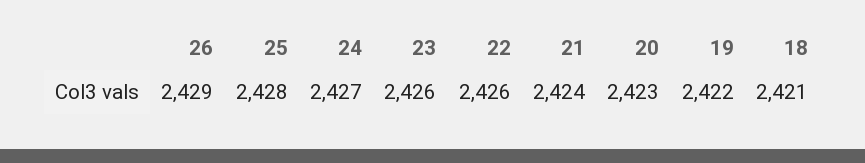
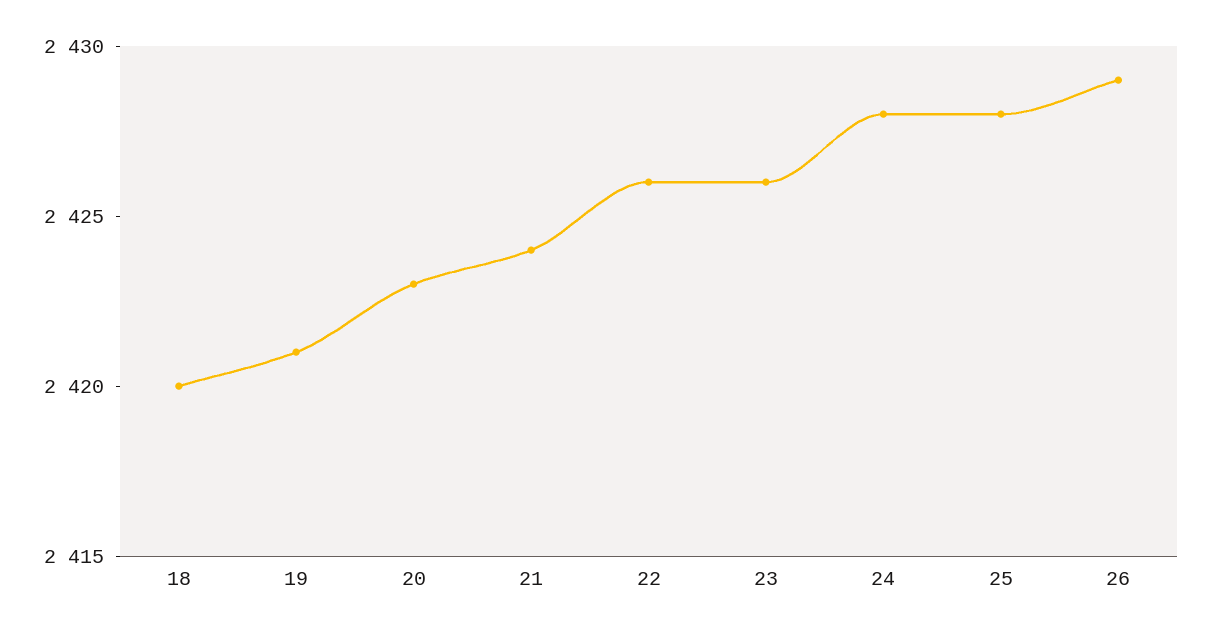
24: 2427 -> 2428
19: 2422 -> 2421
18: 2421 -> 2420

